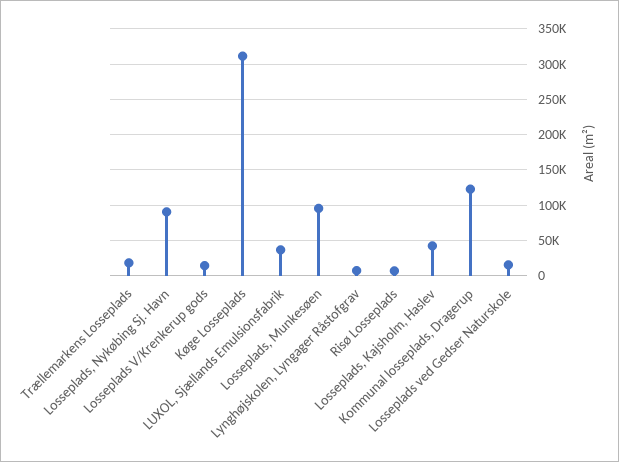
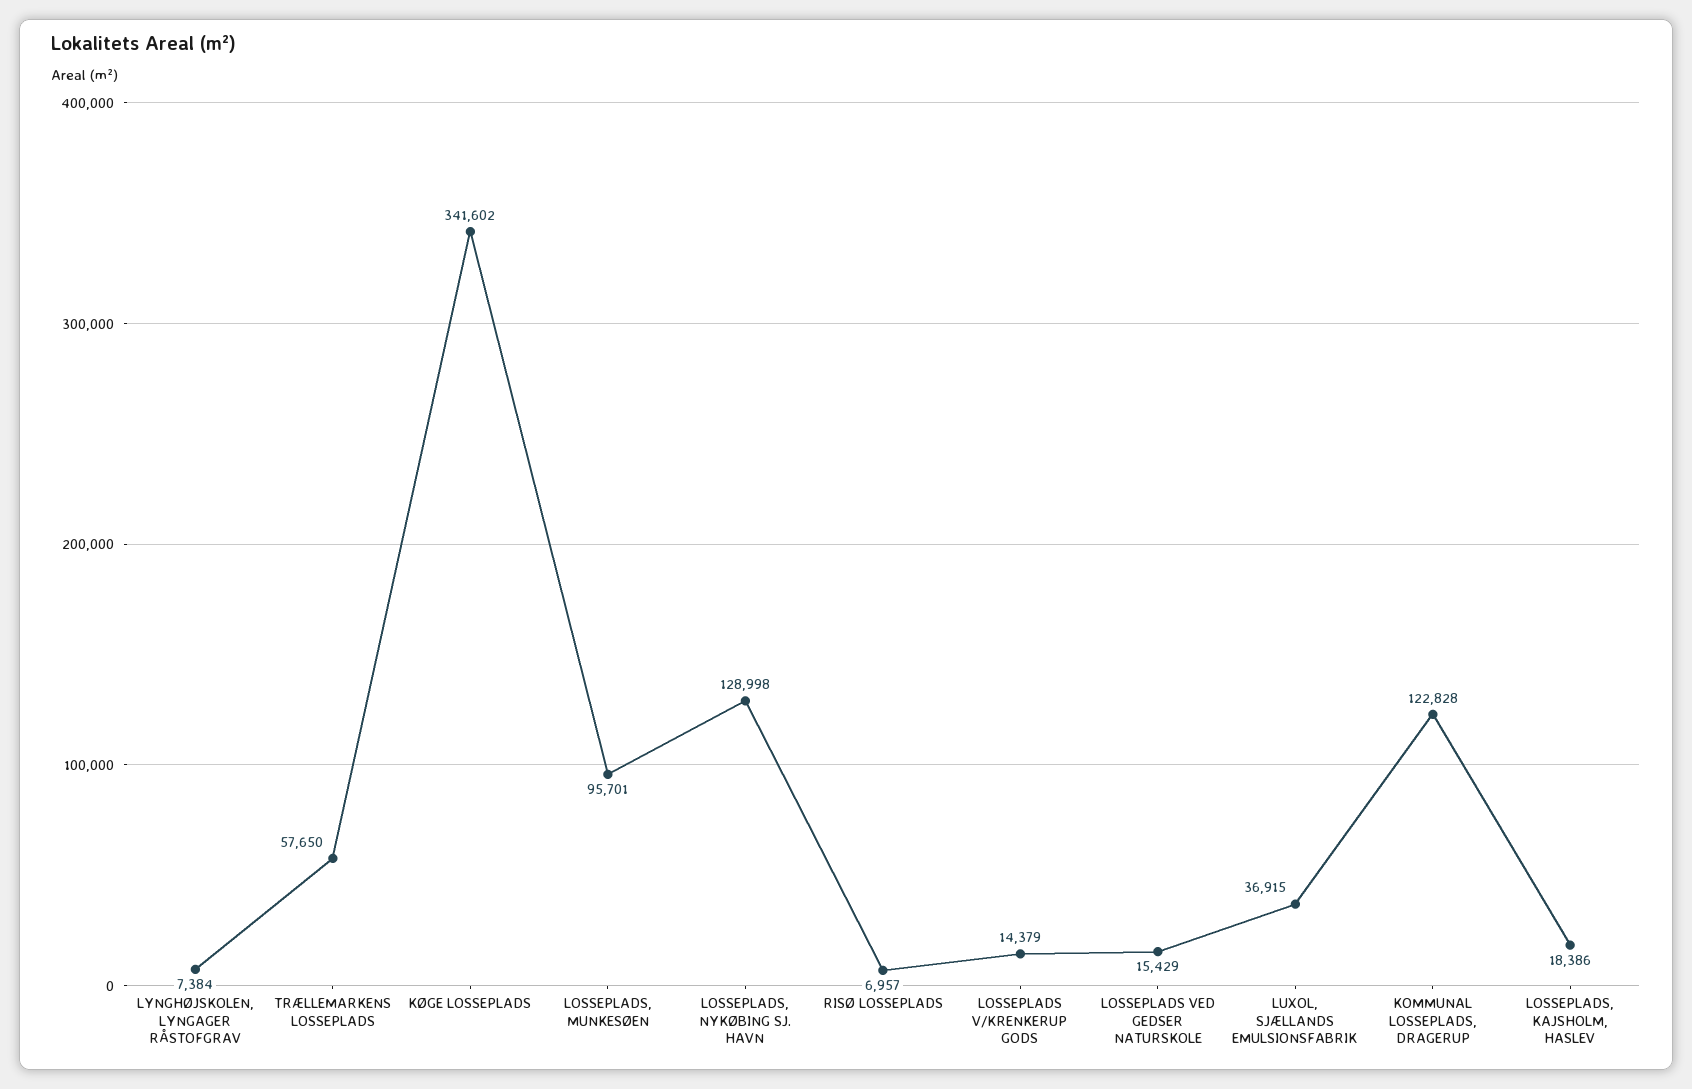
Trællemarkens Losseplads: 20000 -> 57650
Losseplads, Nykøbing Sj. Havn: 90000 -> 128998
Køge Losseplads: 310000 -> 341602
Losseplads, Kajsholm, Haslev: 40000 -> 18386

